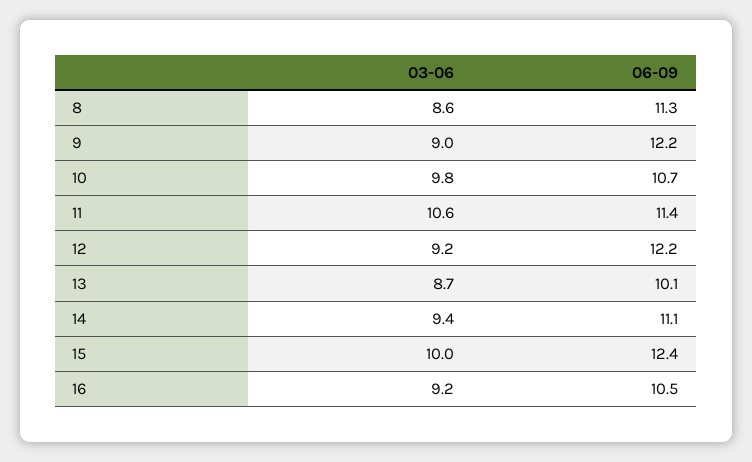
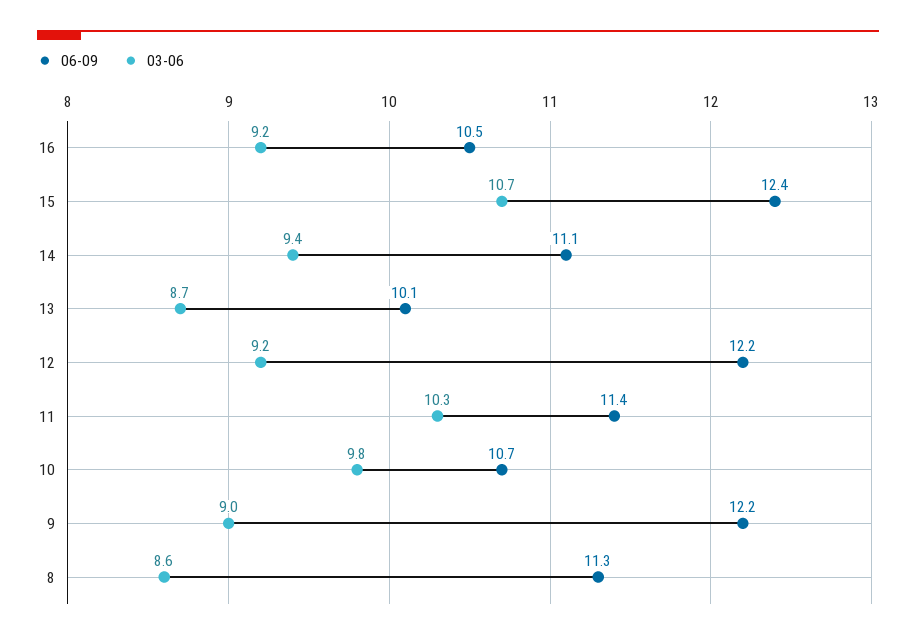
03-06, 11: 10.6 -> 10.3
03-06, 15: 10 -> 10.7

